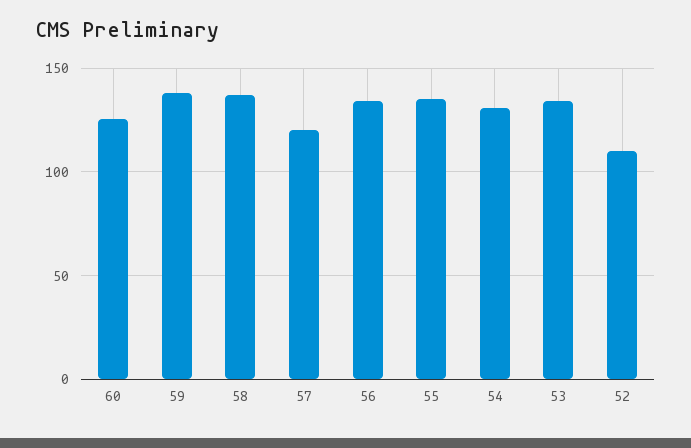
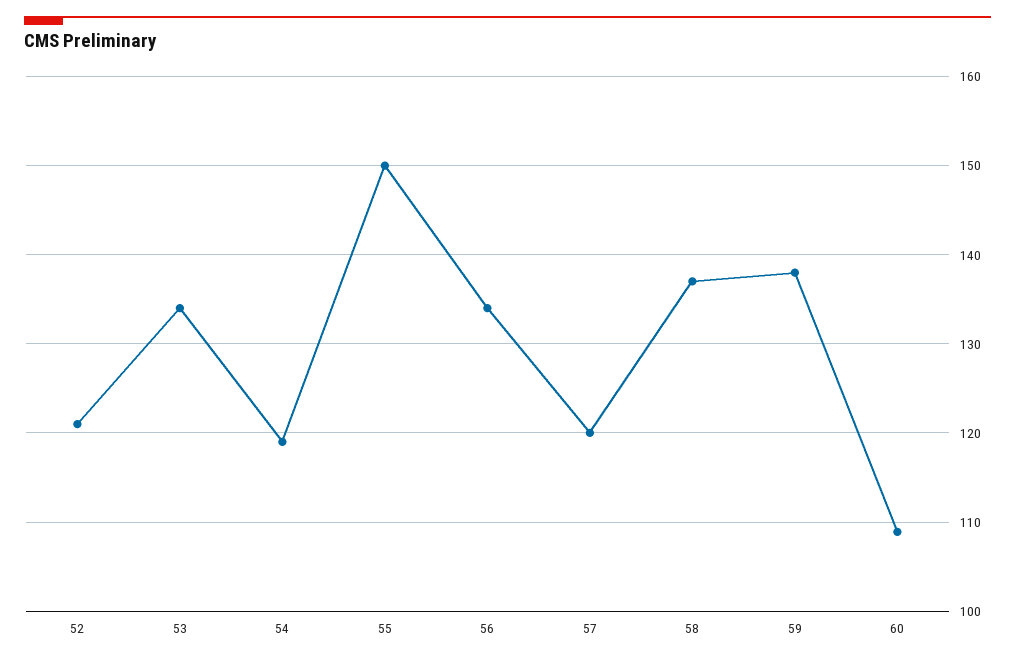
60: 125 -> 109
55: 135 -> 150
54: 130 -> 119
52: 110 -> 121

